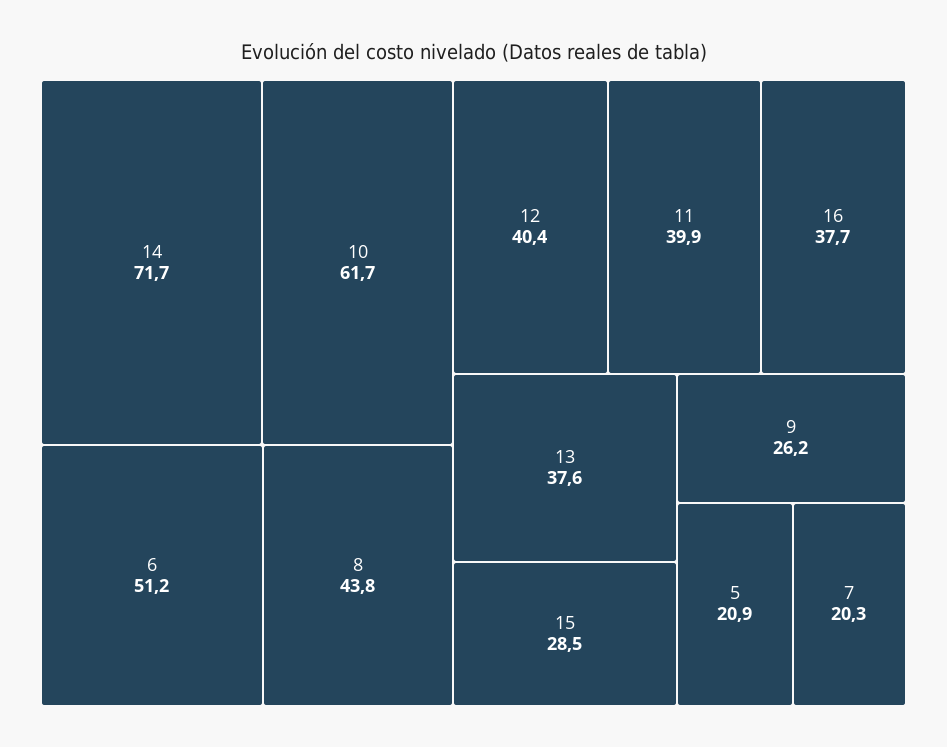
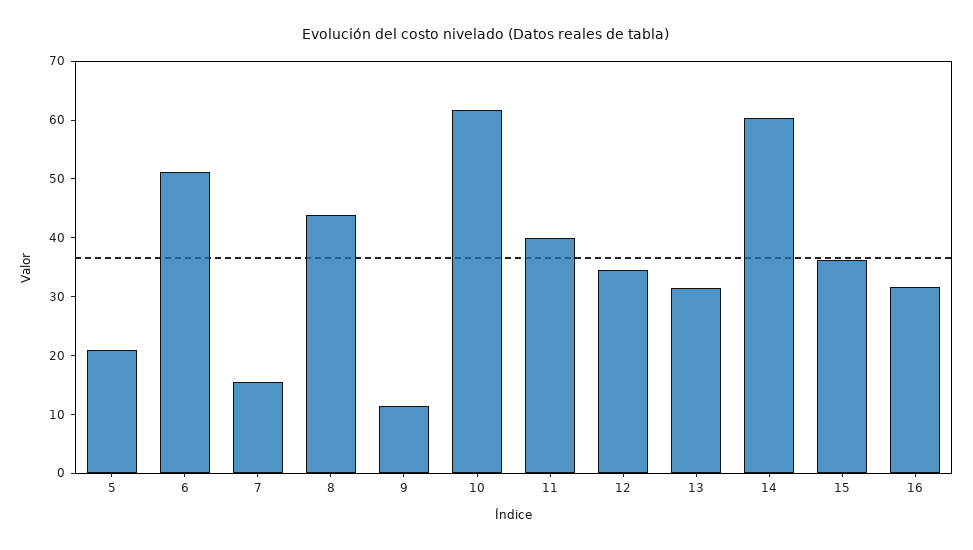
14: 71.7 -> 60
12: 40.4 -> 34
16: 37.7 -> 32
13: 37.6 -> 32
15: 28.5 -> 36
9: 26.2 -> 12
7: 20.3 -> 16

